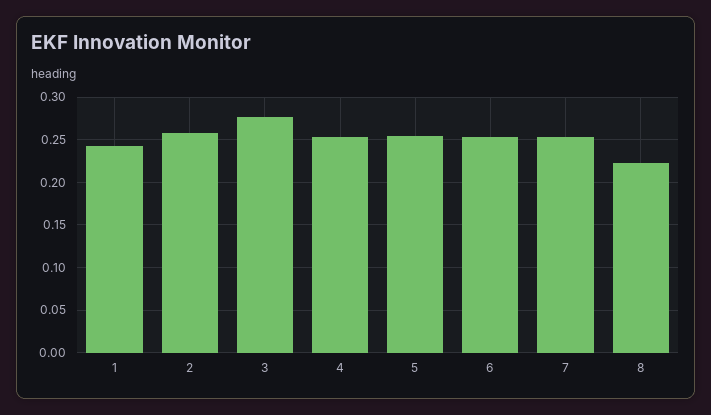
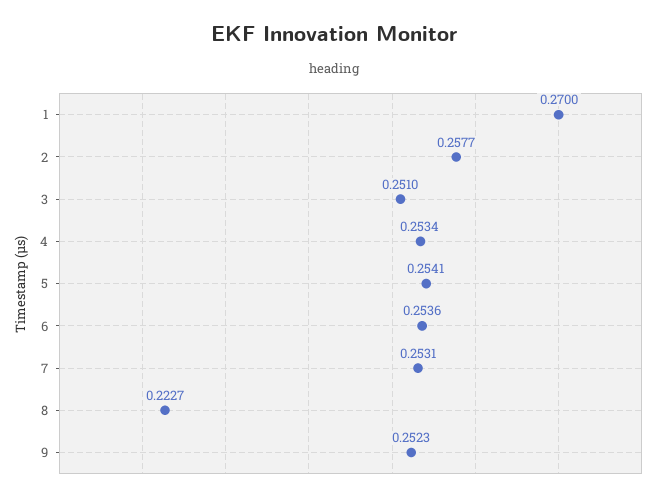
1: 0.24 -> 0.27
3: 0.28 -> 0.251
9: none -> 0.2523

